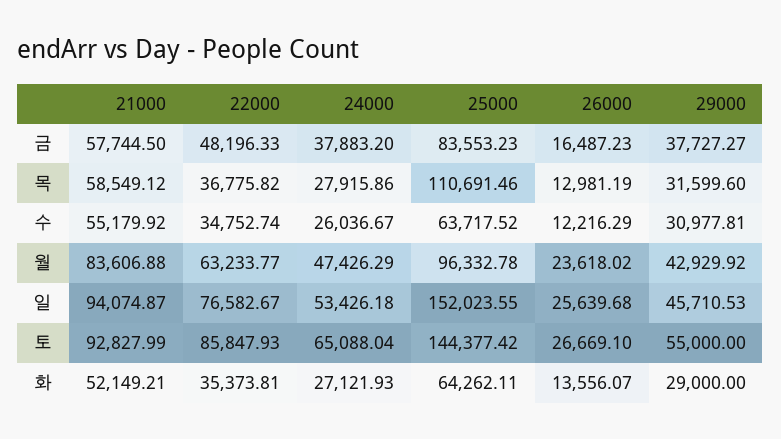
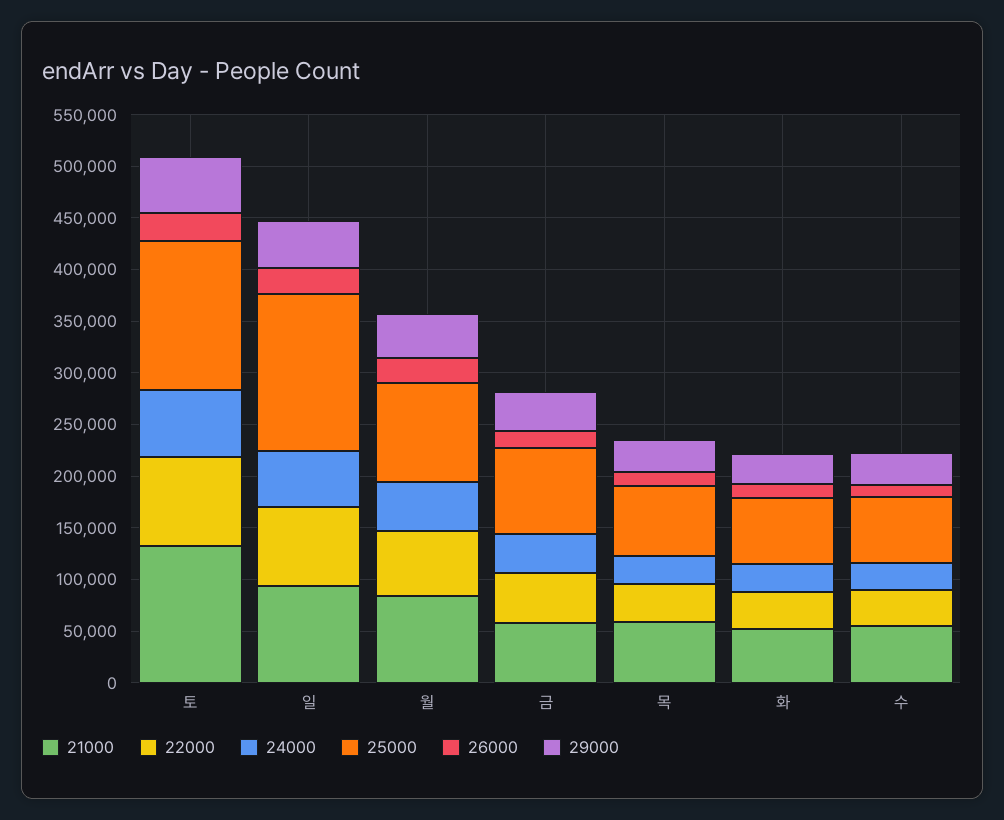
25000, 목: 110691.46 -> 70000
21000, 토: 92827.99 -> 130000

